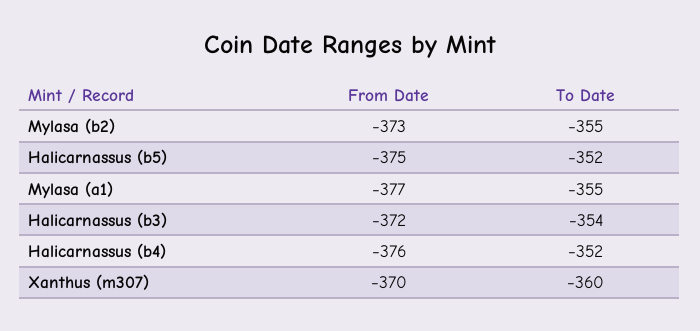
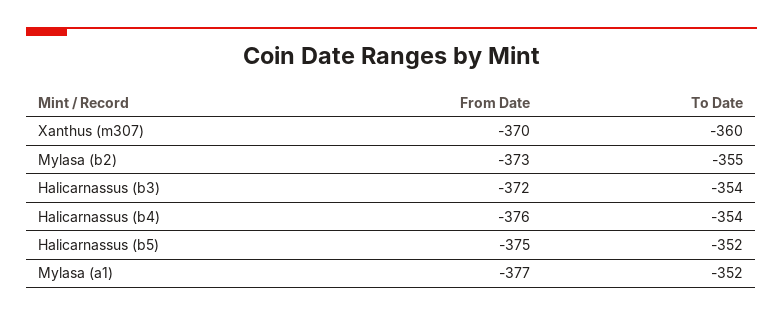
To Date, Mylasa (a1): -355 -> -352
To Date, Halicarnassus (b4): -352 -> -354

